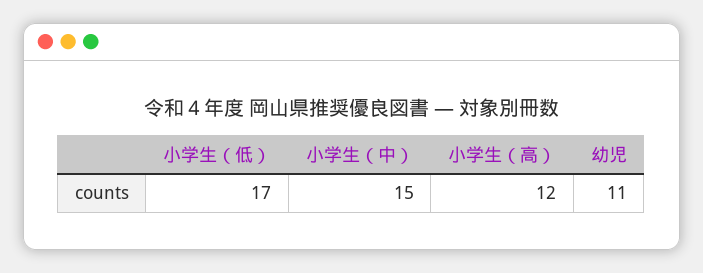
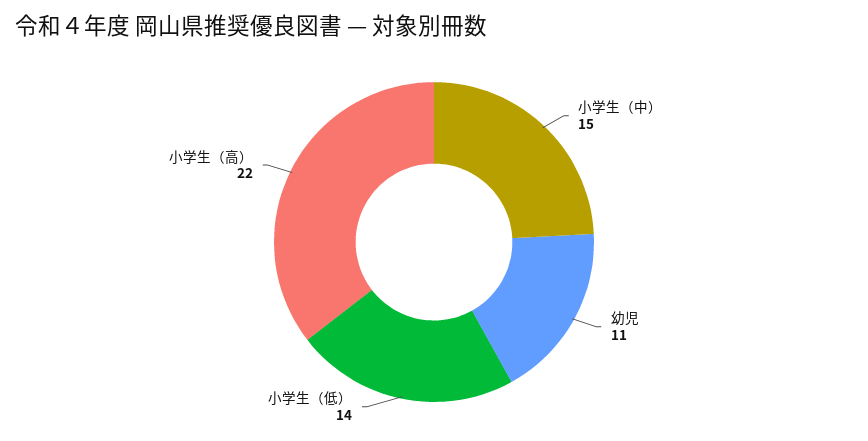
小学生（低）: 17 -> 14
小学生（高）: 12 -> 22

